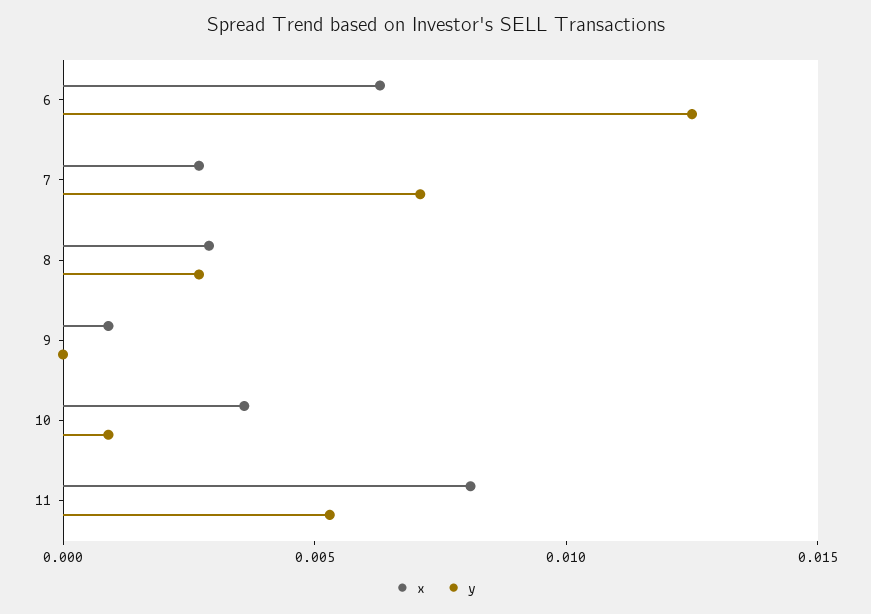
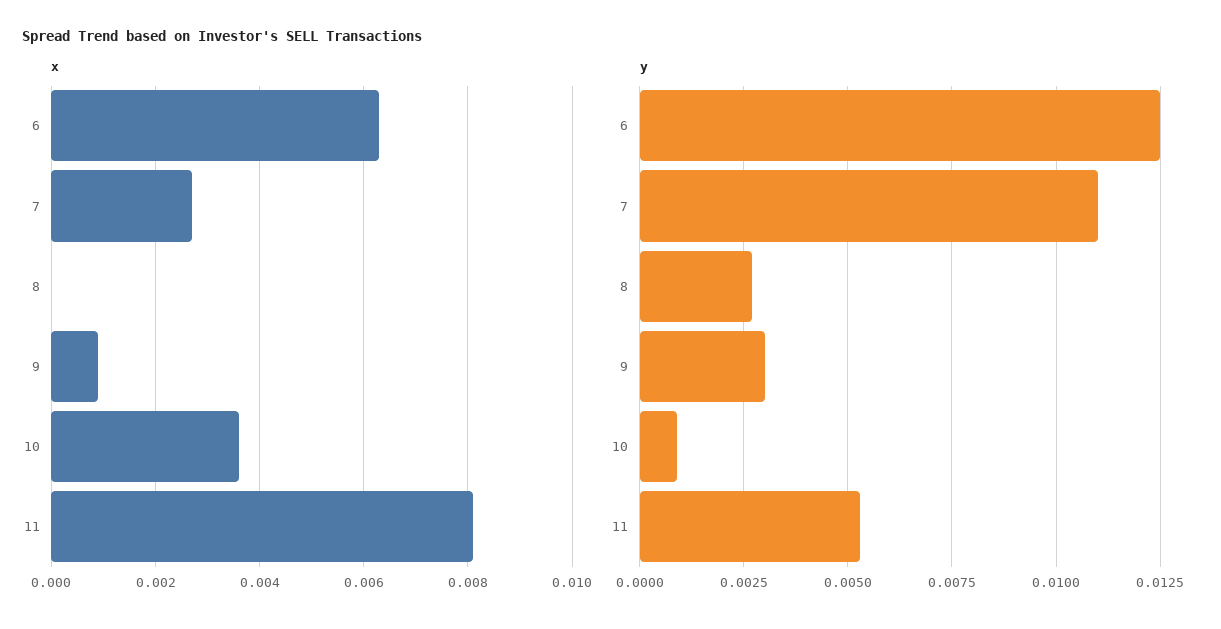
y, 7: 0.007 -> 0.011
x, 8: 0.003 -> 0
y, 9: 0 -> 0.003

